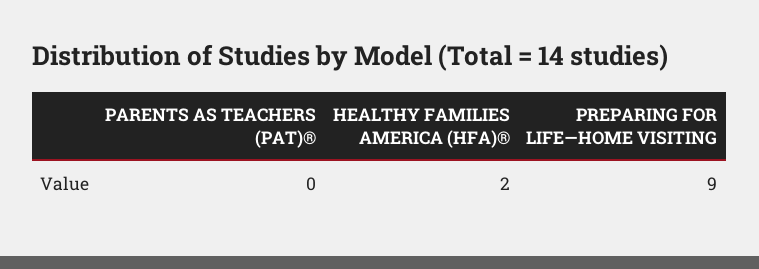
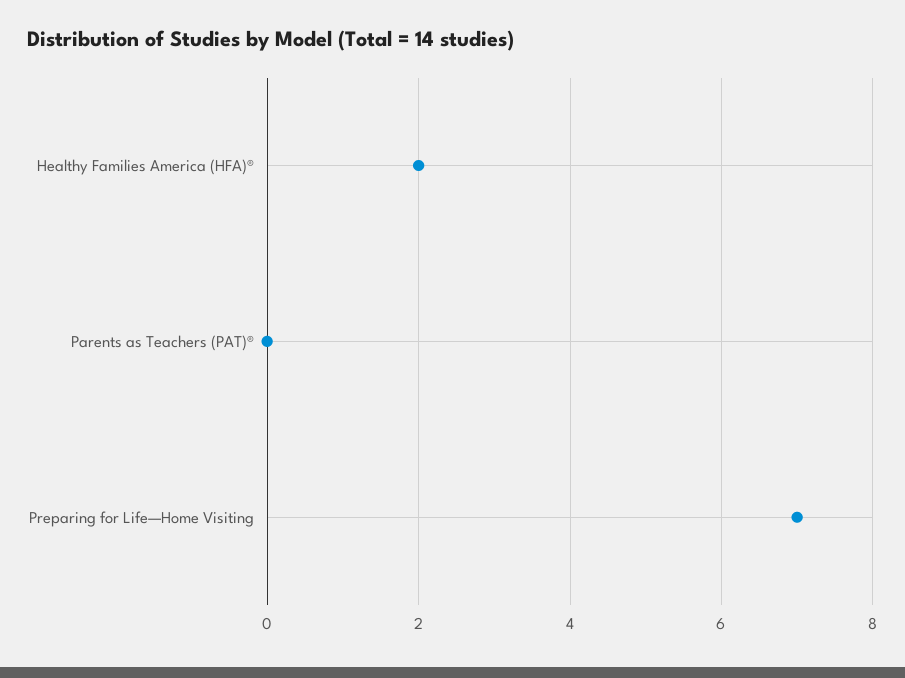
PREPARING FOR LIFE—HOME VISITING: 9 -> 7

